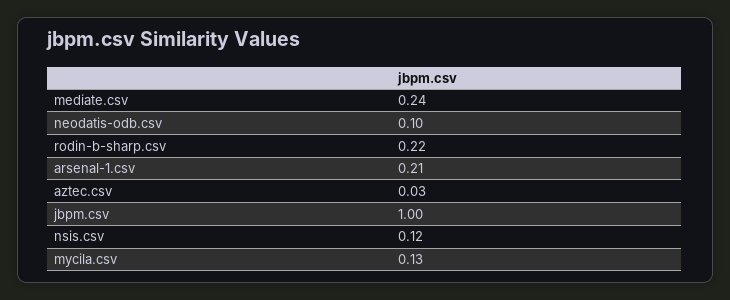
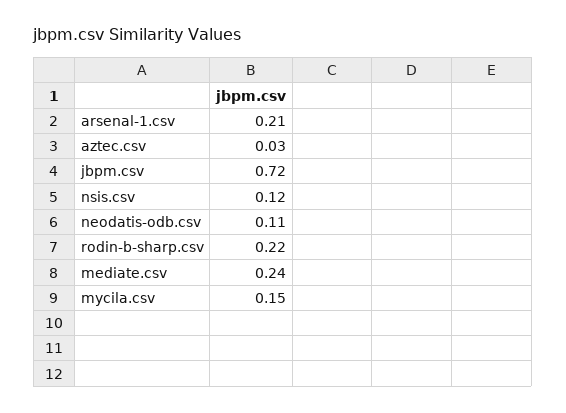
neodatis-odb.csv: 0.1 -> 0.11
jbpm.csv: 1 -> 0.72
mycila.csv: 0.13 -> 0.15

